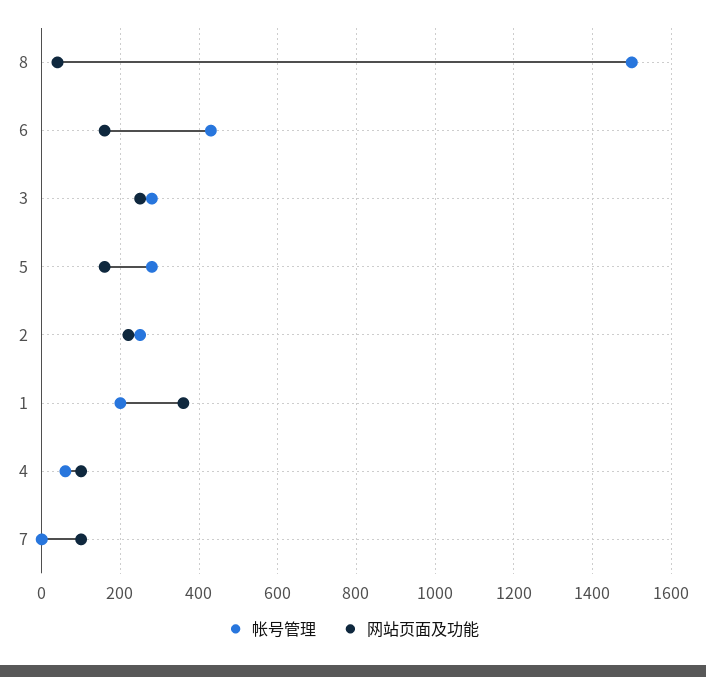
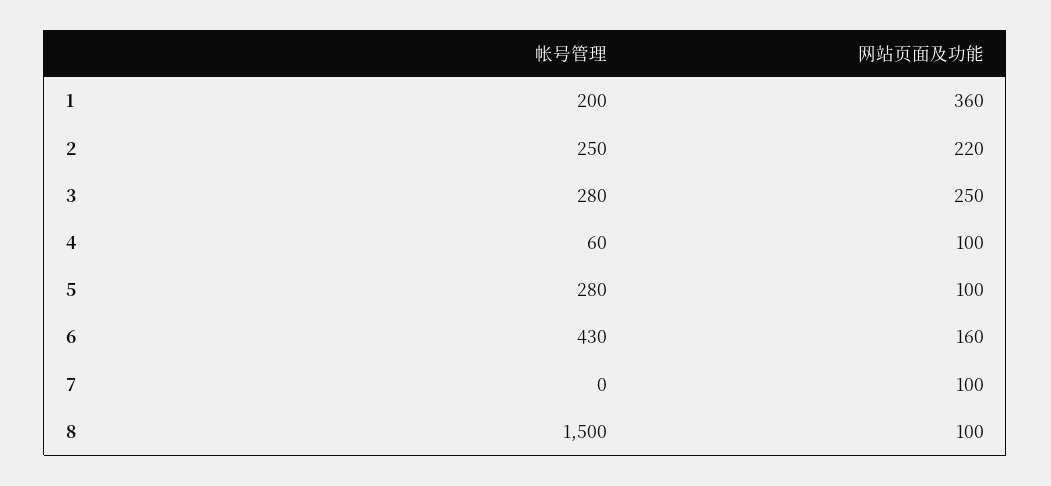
网站页面及功能, 8: 40 -> 100
网站页面及功能, 5: 160 -> 100

